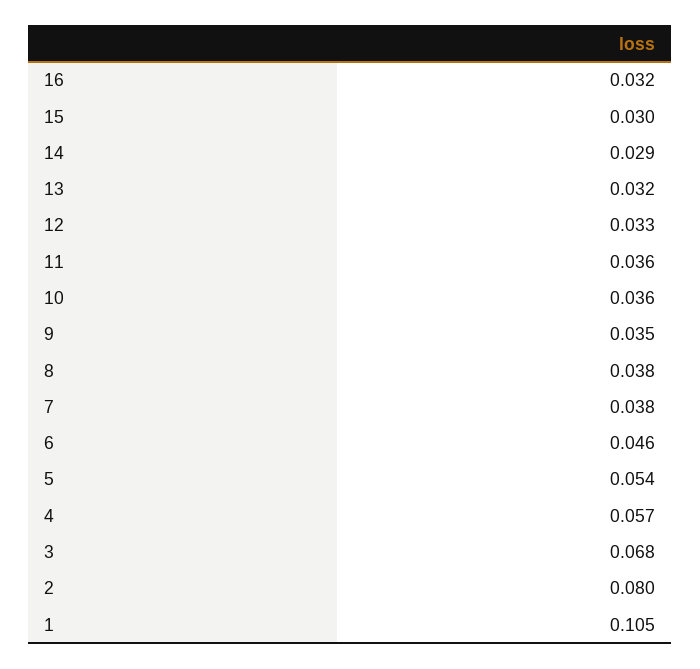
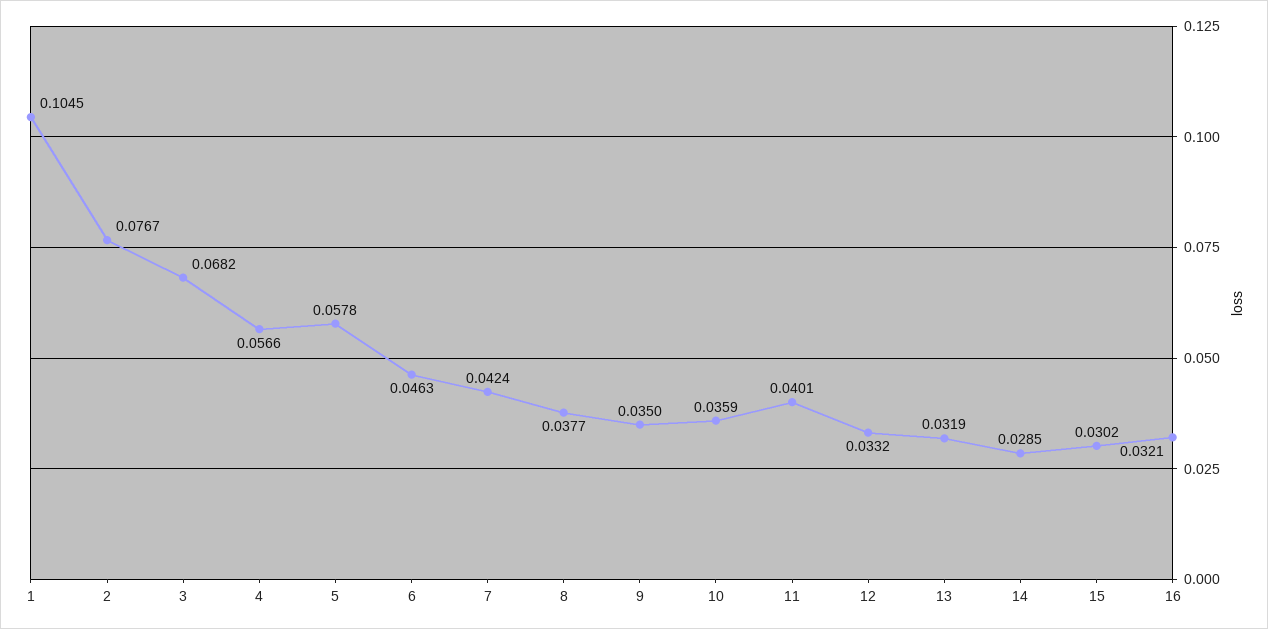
11: 0.036 -> 0.0401
7: 0.038 -> 0.0424
5: 0.054 -> 0.0578
2: 0.08 -> 0.0767

